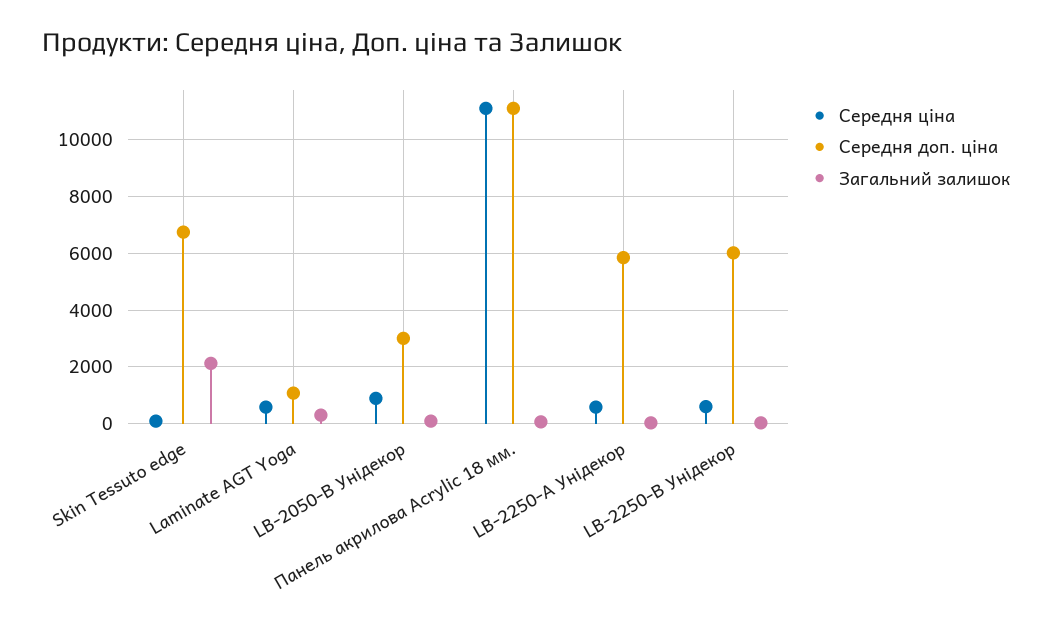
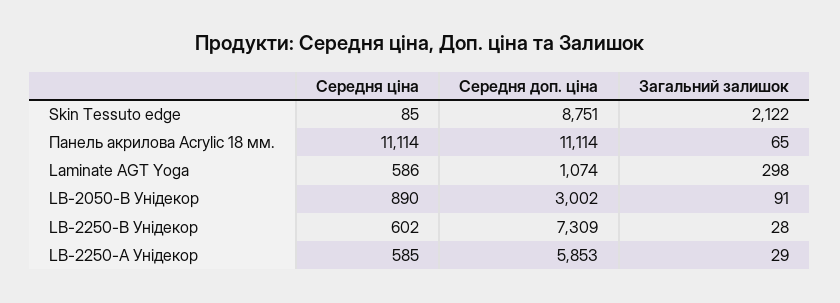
Середня доп. ціна, Skin Tessuto edge: 6750 -> 8751
Середня доп. ціна, LB-2250-В Унідекор: 6000 -> 7309

